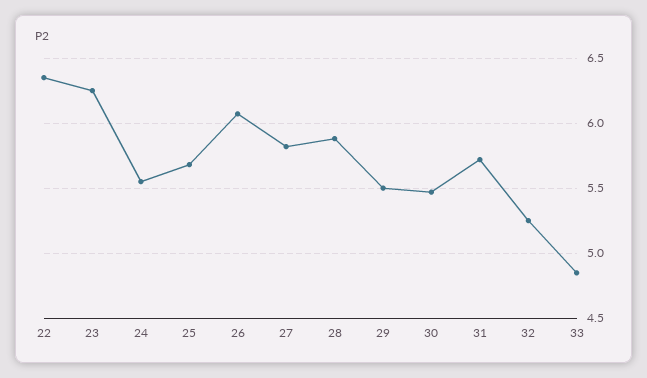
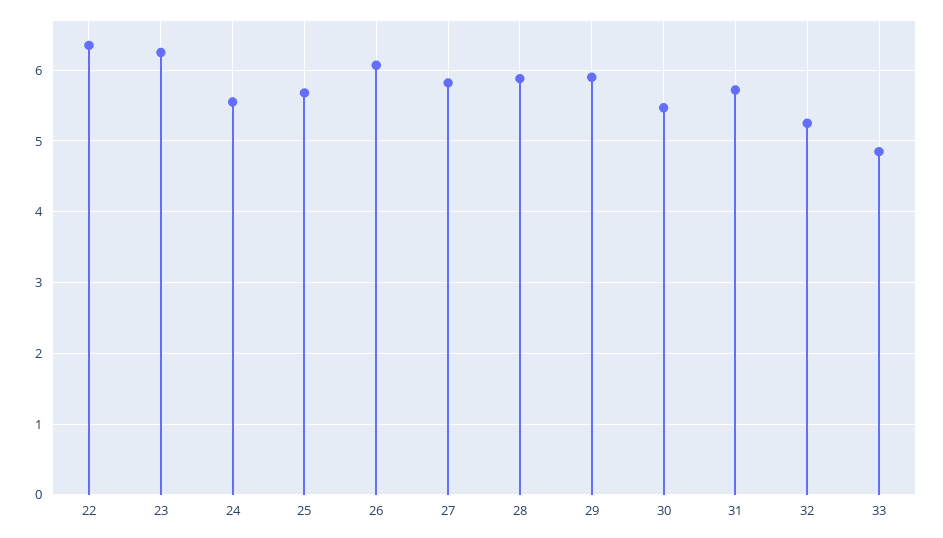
29: 5.5 -> 5.9

